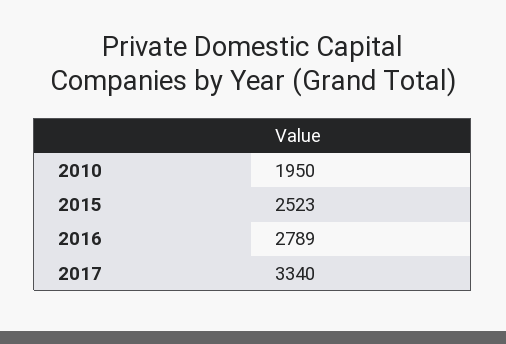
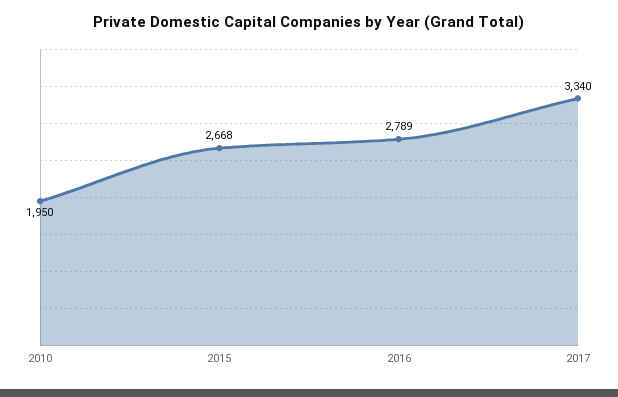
2015: 2523 -> 2668

